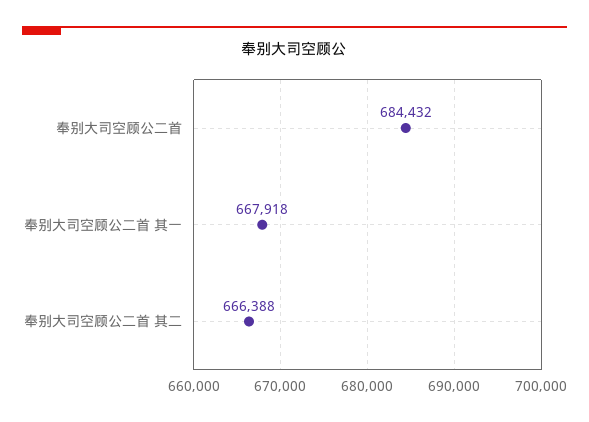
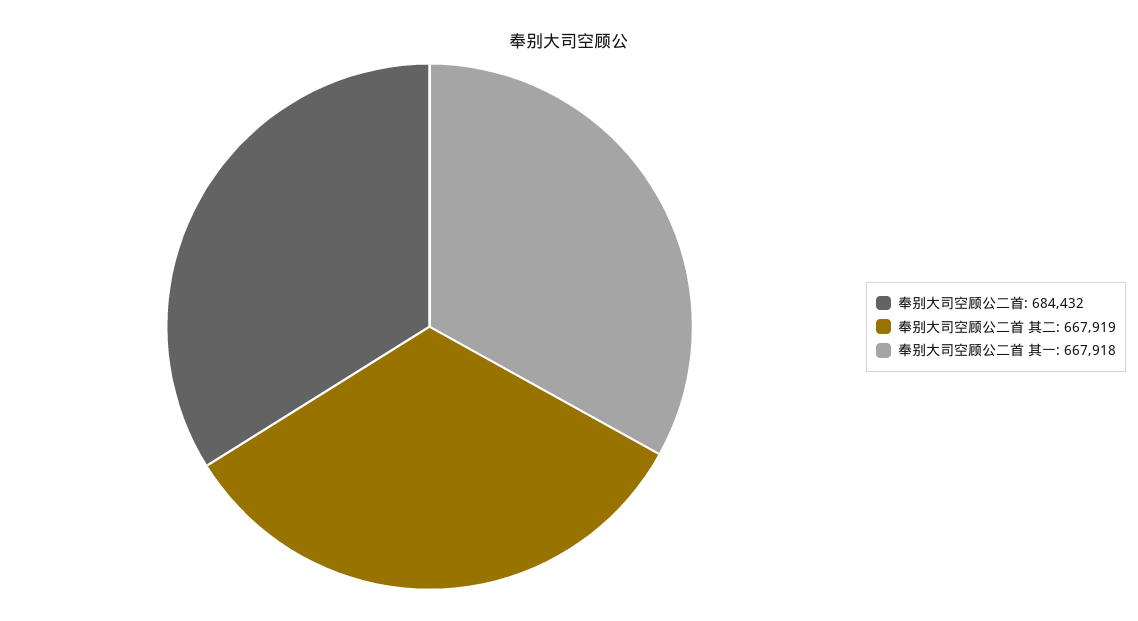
奉别大司空顾公二首 其二: 666388 -> 667919

